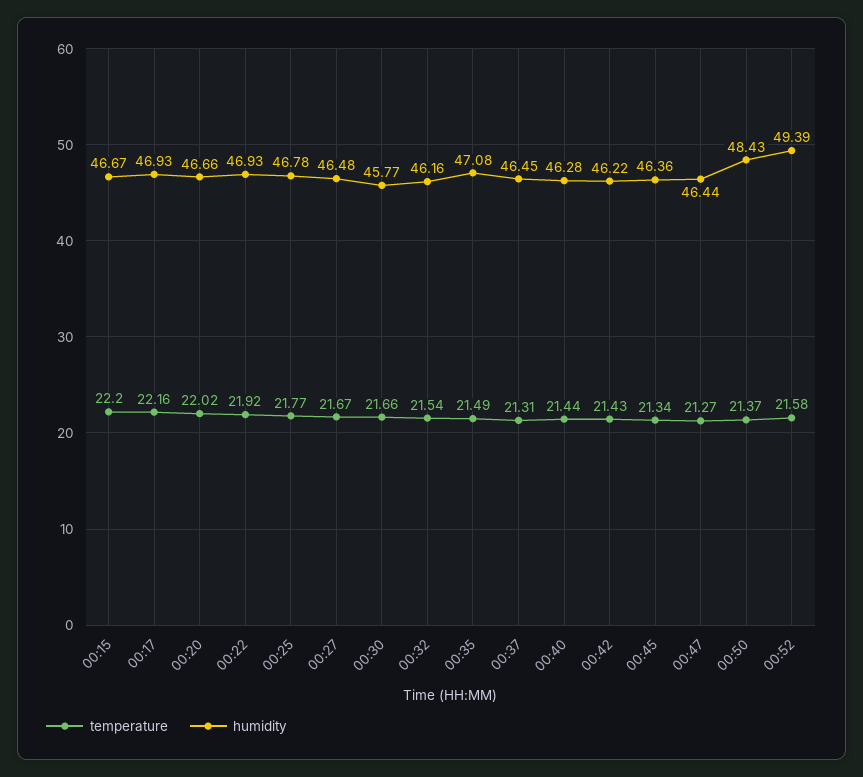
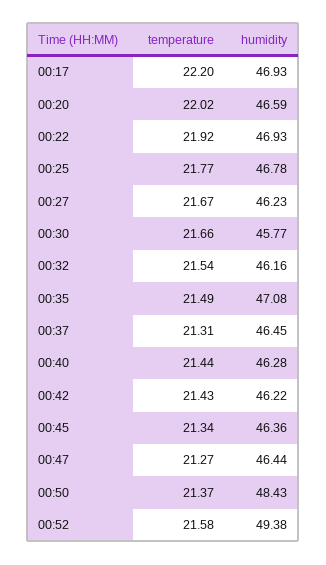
temperature, 00:15: 22.2 -> none
humidity, 00:15: 46.67 -> none
temperature, 00:17: 22.16 -> 22.2
humidity, 00:20: 46.66 -> 46.59
humidity, 00:27: 46.48 -> 46.23
humidity, 00:52: 49.39 -> 49.38

